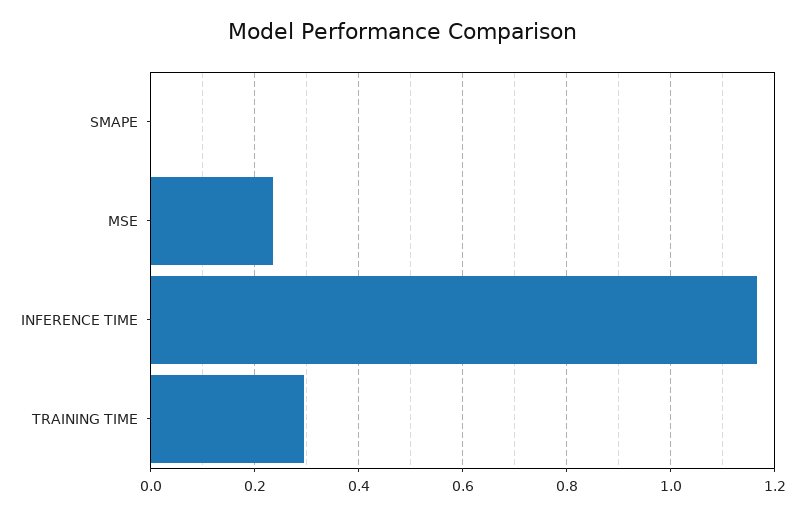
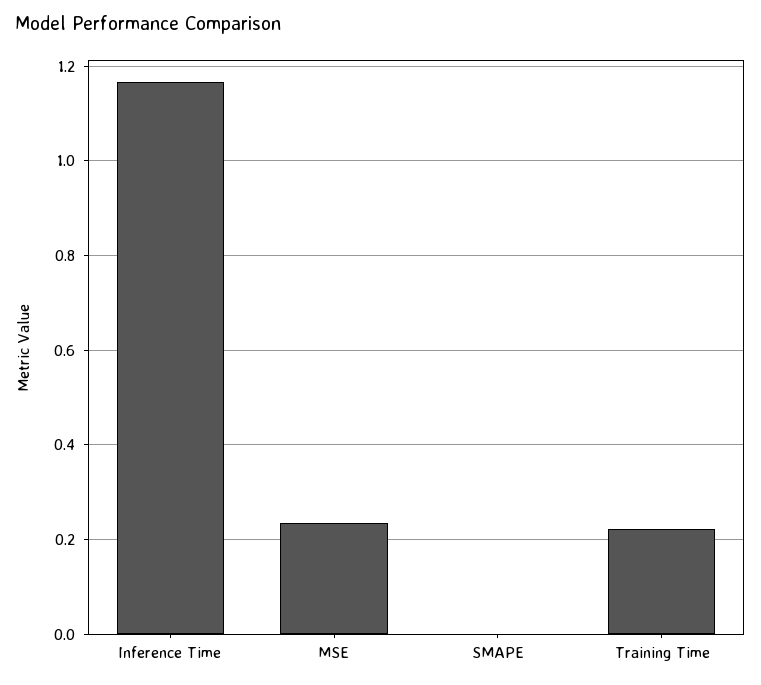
TRAINING TIME: 0.3 -> 0.22

